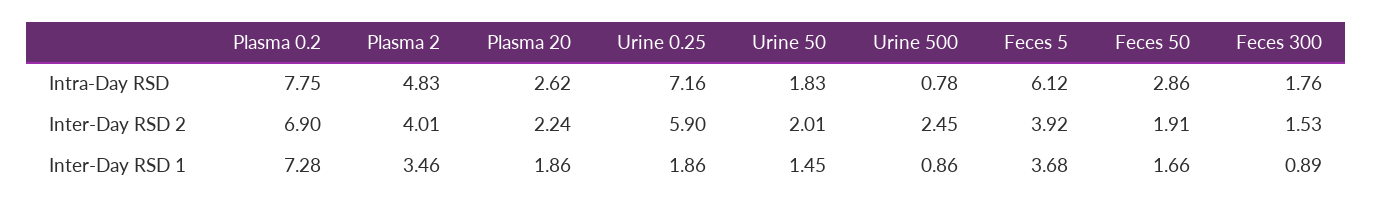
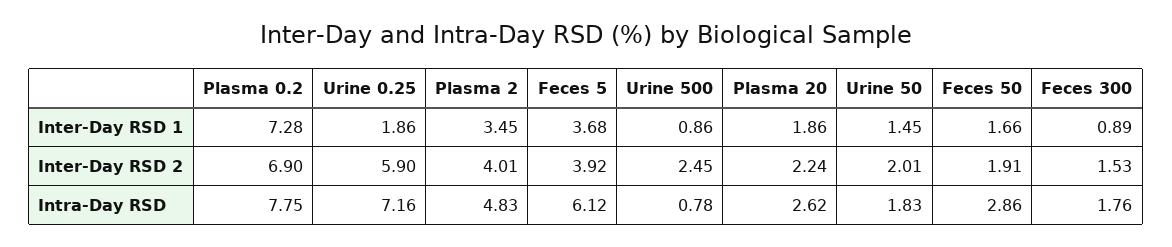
Plasma 2, Inter-Day RSD 1: 3.46 -> 3.45

